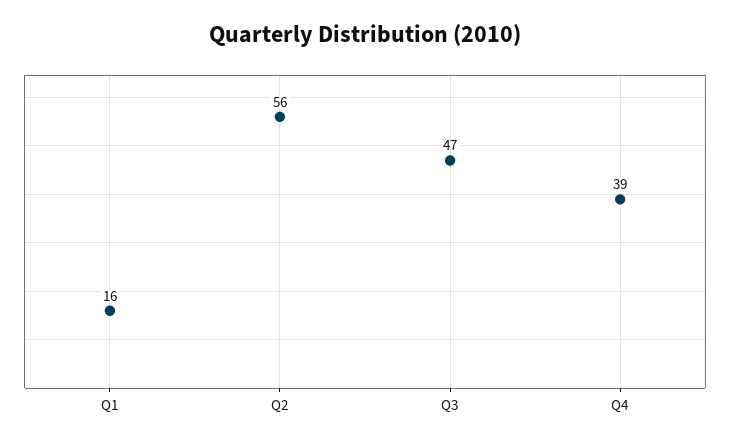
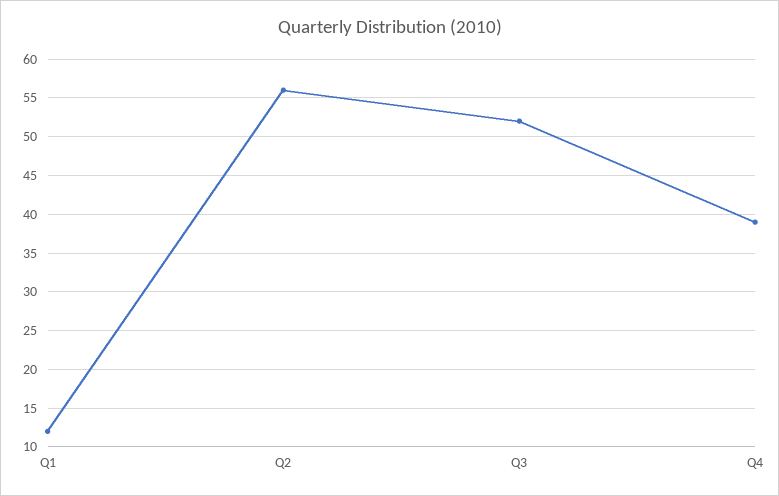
Q1: 16 -> 12
Q3: 47 -> 52

